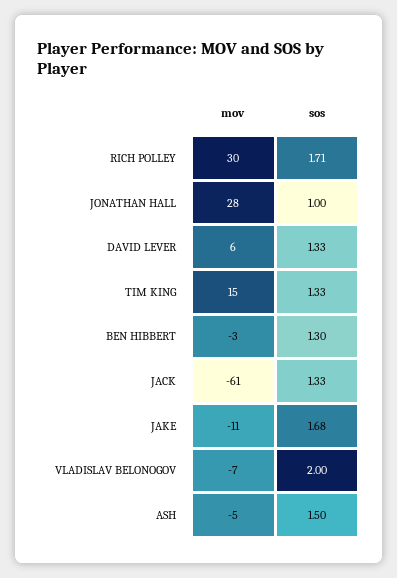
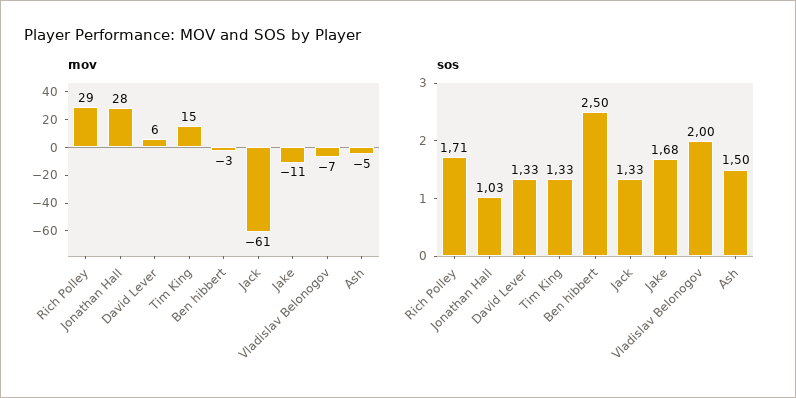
mov, RICH POLLEY: 30 -> 29
sos, JONATHAN HALL: 1 -> 1.03
sos, BEN HIBBERT: 1.3 -> 2.5

